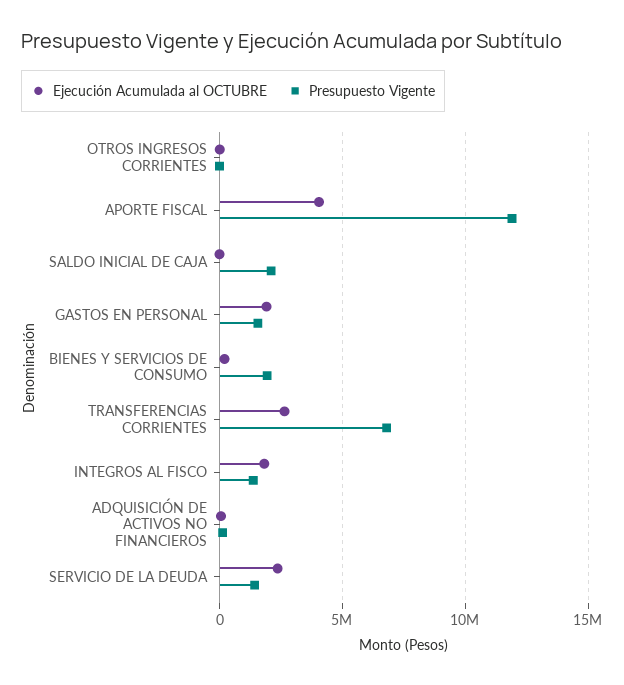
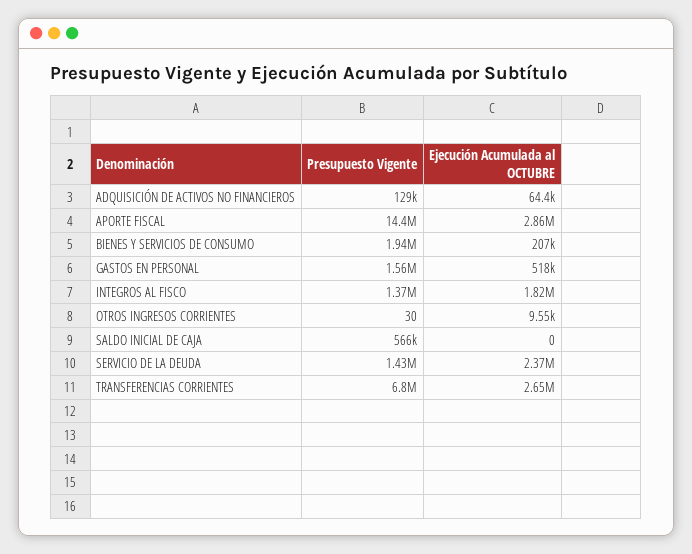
Ejecución Acumulada al OCTUBRE, APORTE FISCAL: 4000000 -> 2860000
Presupuesto Vigente, APORTE FISCAL: 12000000 -> 14400000
Presupuesto Vigente, SALDO INICIAL DE CAJA: 2000000 -> 566000
Ejecución Acumulada al OCTUBRE, GASTOS EN PERSONAL: 2000000 -> 518000

